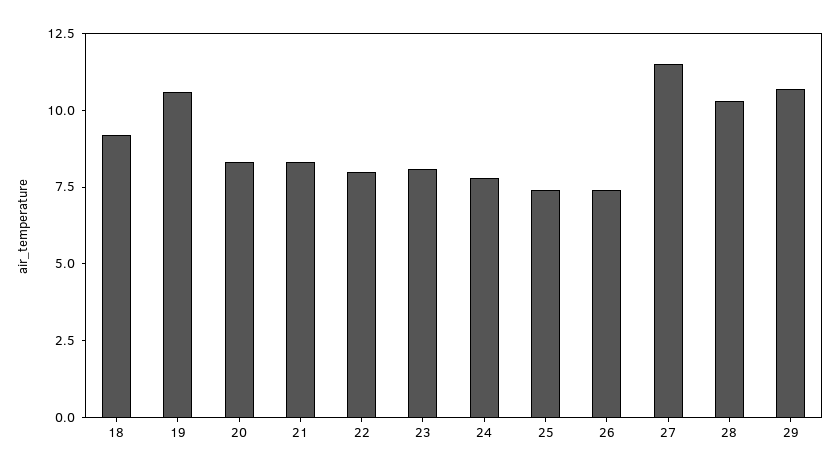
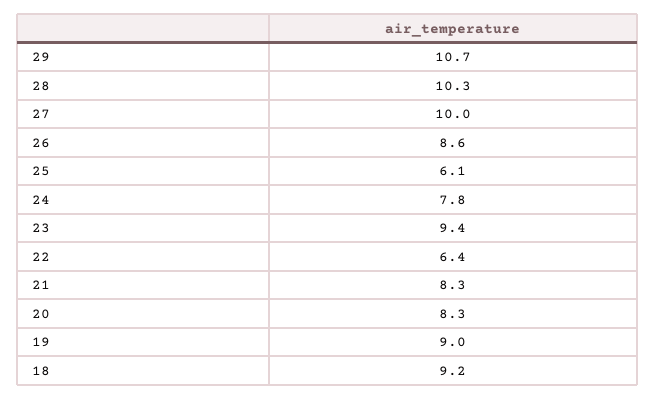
19: 10.5 -> 9
22: 8 -> 6.4
23: 8 -> 9.4
25: 7.5 -> 6.1
26: 7.5 -> 8.6
27: 11.5 -> 10

